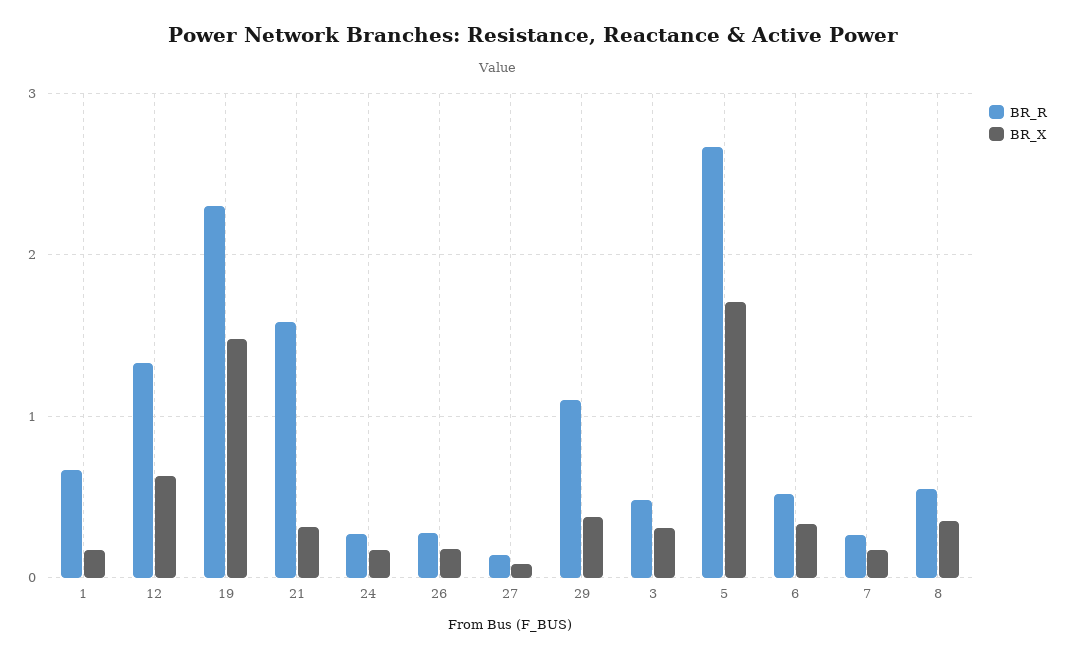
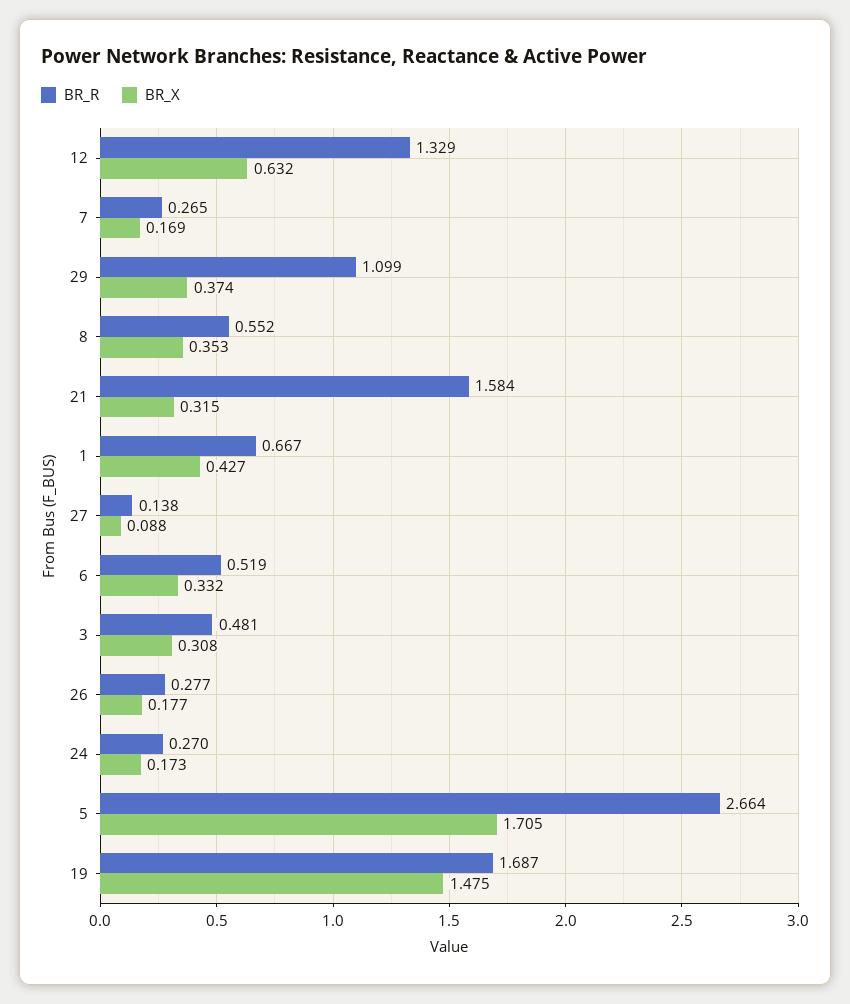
BR_X, 1: 0.2 -> 0.427
BR_R, 19: 2.3 -> 1.687

